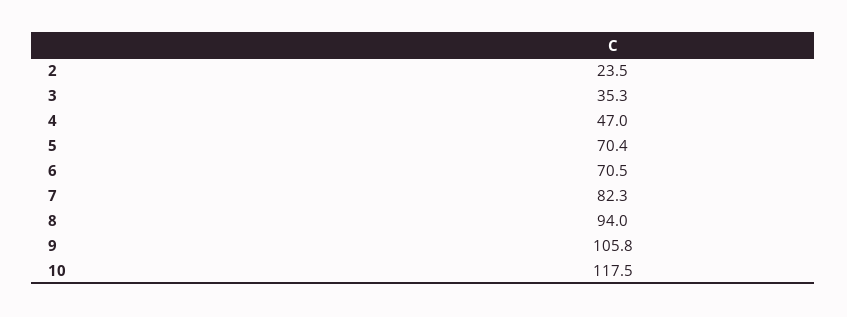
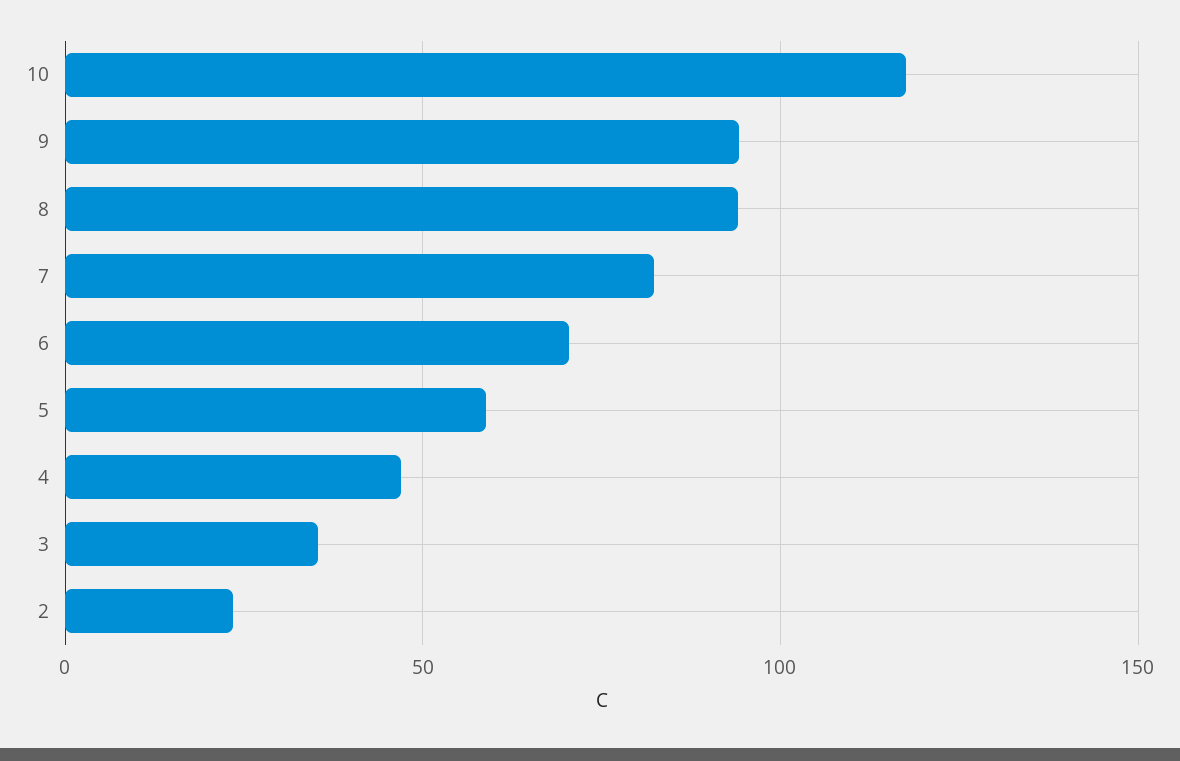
5: 70.4 -> 60
9: 105.8 -> 95

